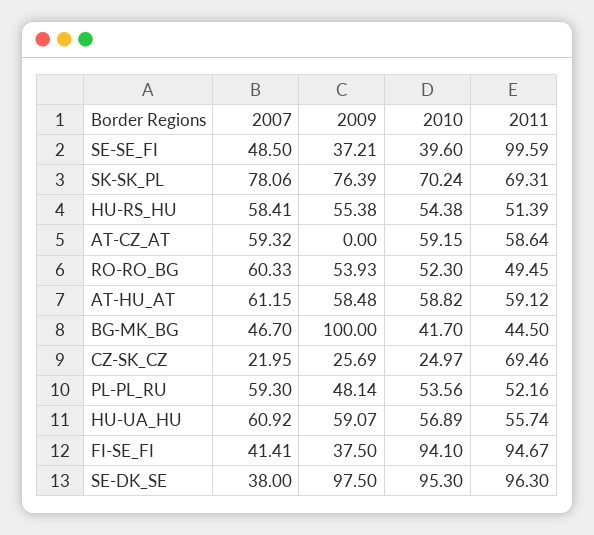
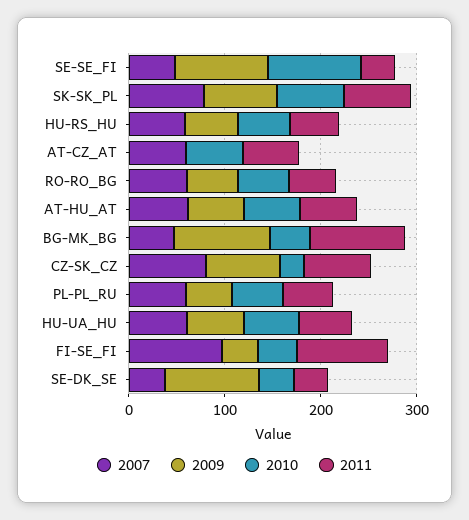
2009, SE-SE_FI: 37.21 -> 100
2010, SE-SE_FI: 39.6 -> 100
2011, SE-SE_FI: 99.59 -> 40
2011, BG-MK_BG: 44.5 -> 100
2007, CZ-SK_CZ: 21.95 -> 80
2009, CZ-SK_CZ: 25.69 -> 80
2007, FI-SE_FI: 41.41 -> 100
2010, FI-SE_FI: 94.1 -> 40
2010, SE-DK_SE: 95.3 -> 40
2011, SE-DK_SE: 96.3 -> 40

